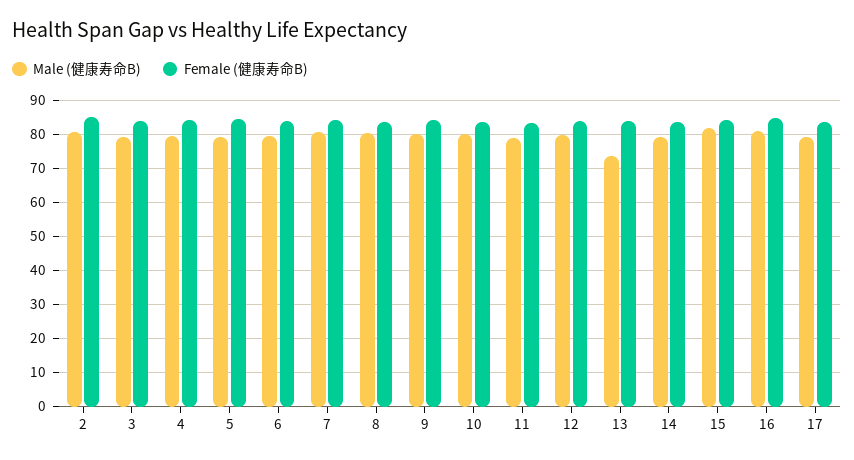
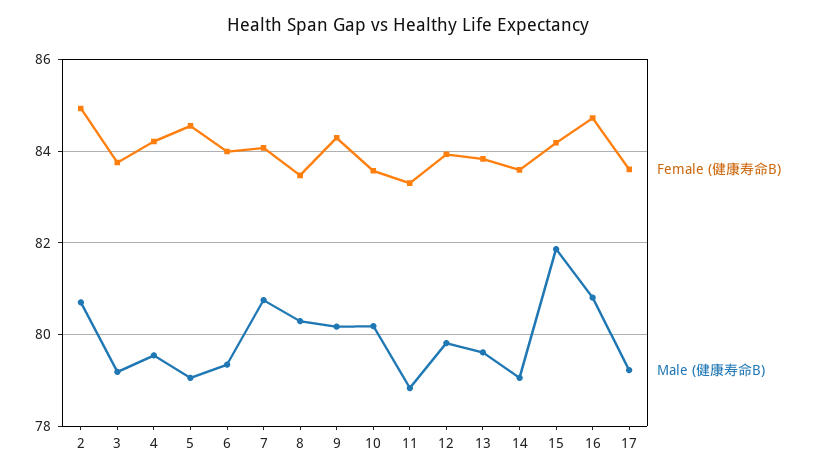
Male (健康寿命B), 13: 74 -> 79.6

